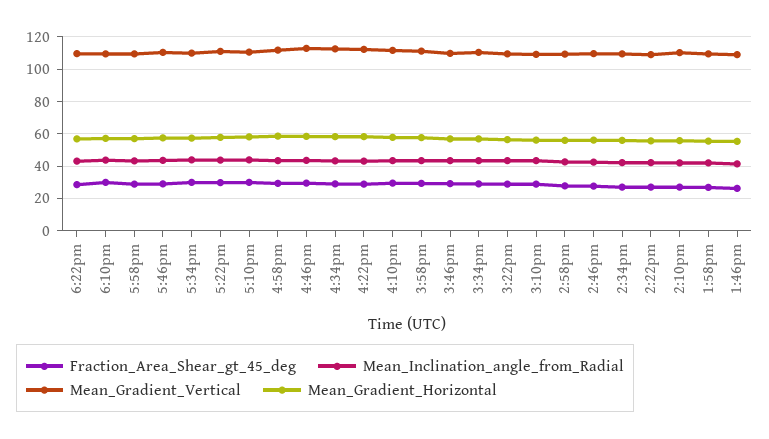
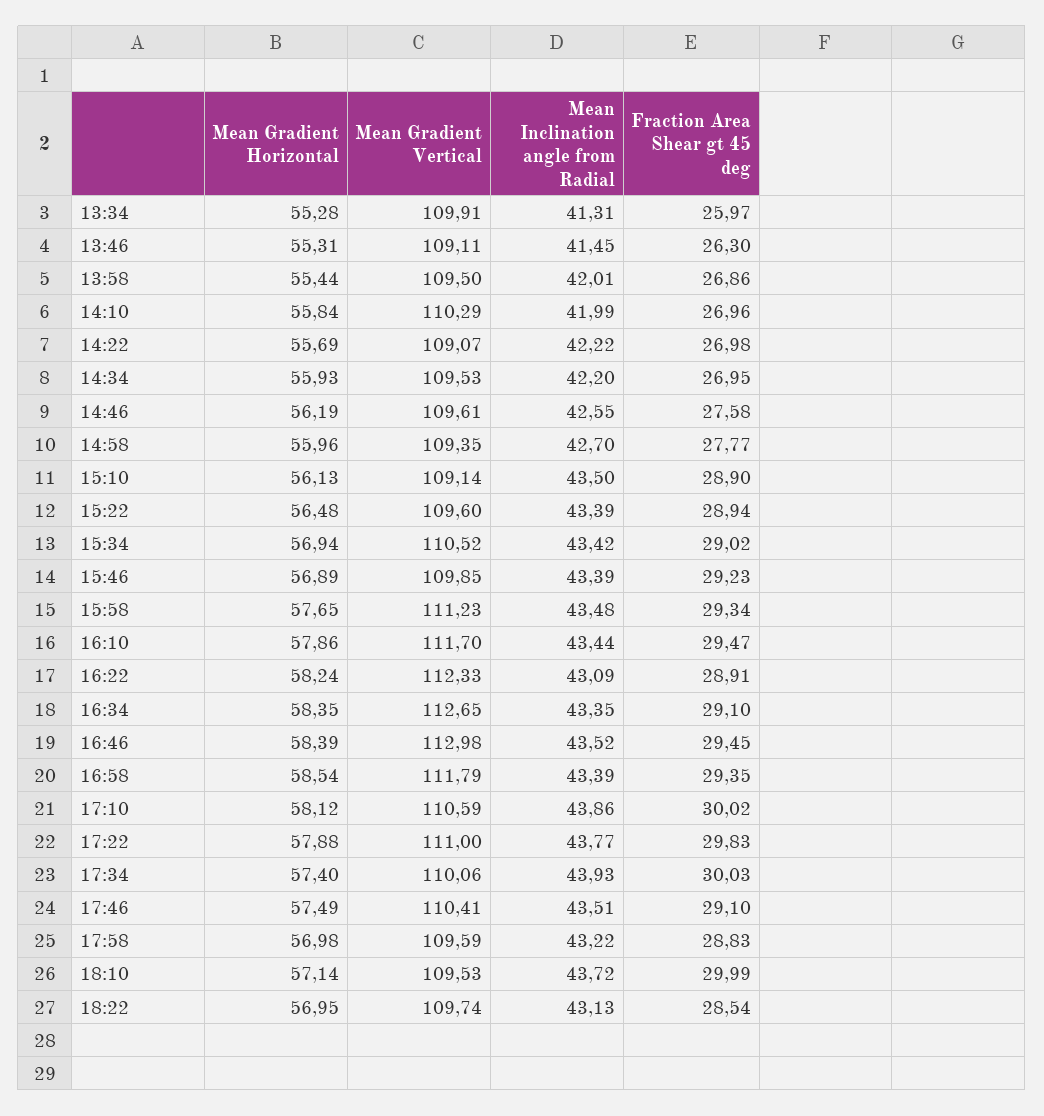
Mean_Gradient_Horizontal, 13:34: none -> 55.28
Mean_Gradient_Vertical, 13:34: none -> 109.91
Mean_Inclination_angle_from_Radial, 13:34: none -> 41.31
Fraction_Area_Shear_gt_45_deg, 13:34: none -> 25.97

